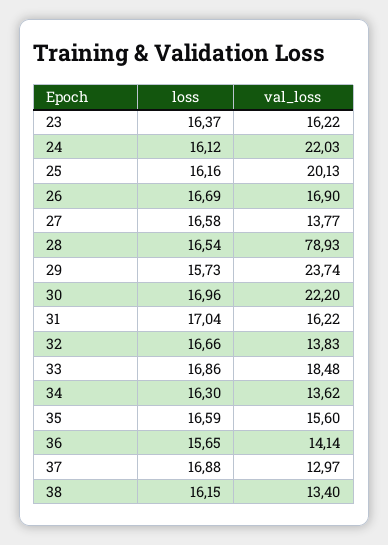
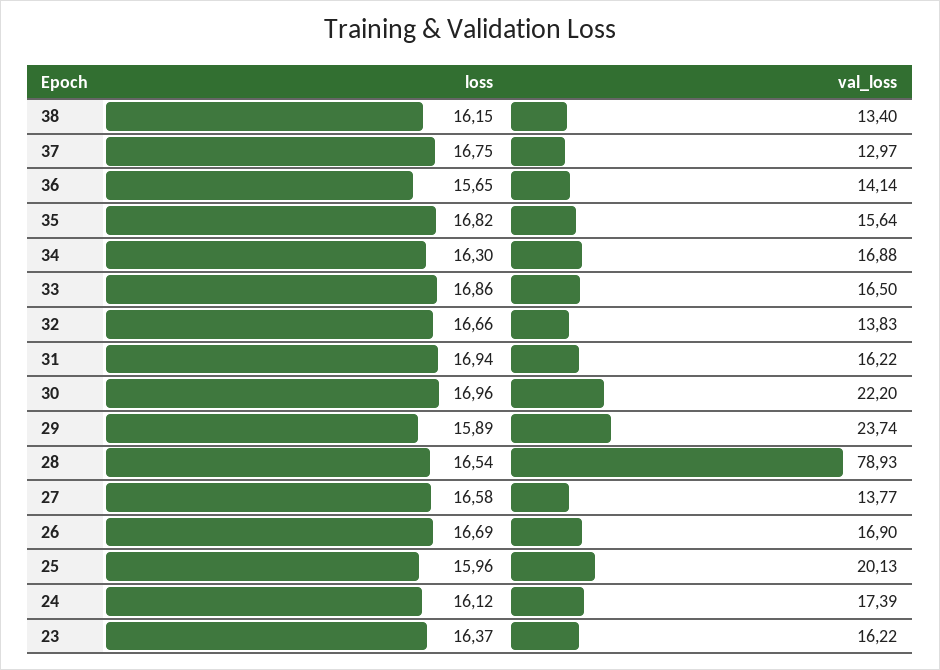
val_loss, 24: 22.03 -> 17.39
loss, 25: 16.16 -> 15.96
loss, 29: 15.73 -> 15.89
loss, 31: 17.04 -> 16.94
val_loss, 33: 18.48 -> 16.5
val_loss, 34: 13.62 -> 16.88
loss, 35: 16.59 -> 16.82
val_loss, 35: 15.6 -> 15.64
loss, 37: 16.88 -> 16.75

